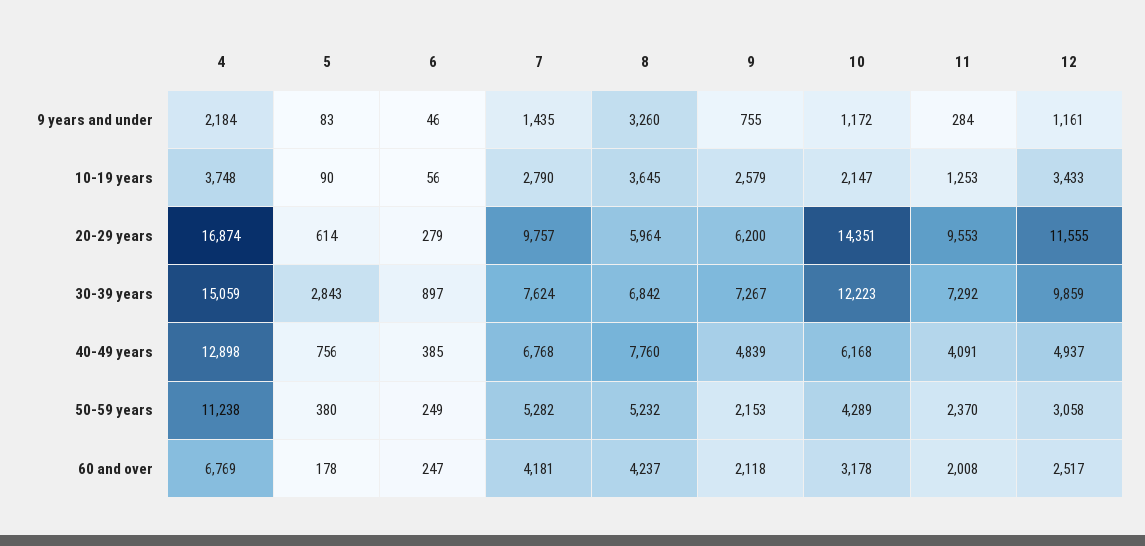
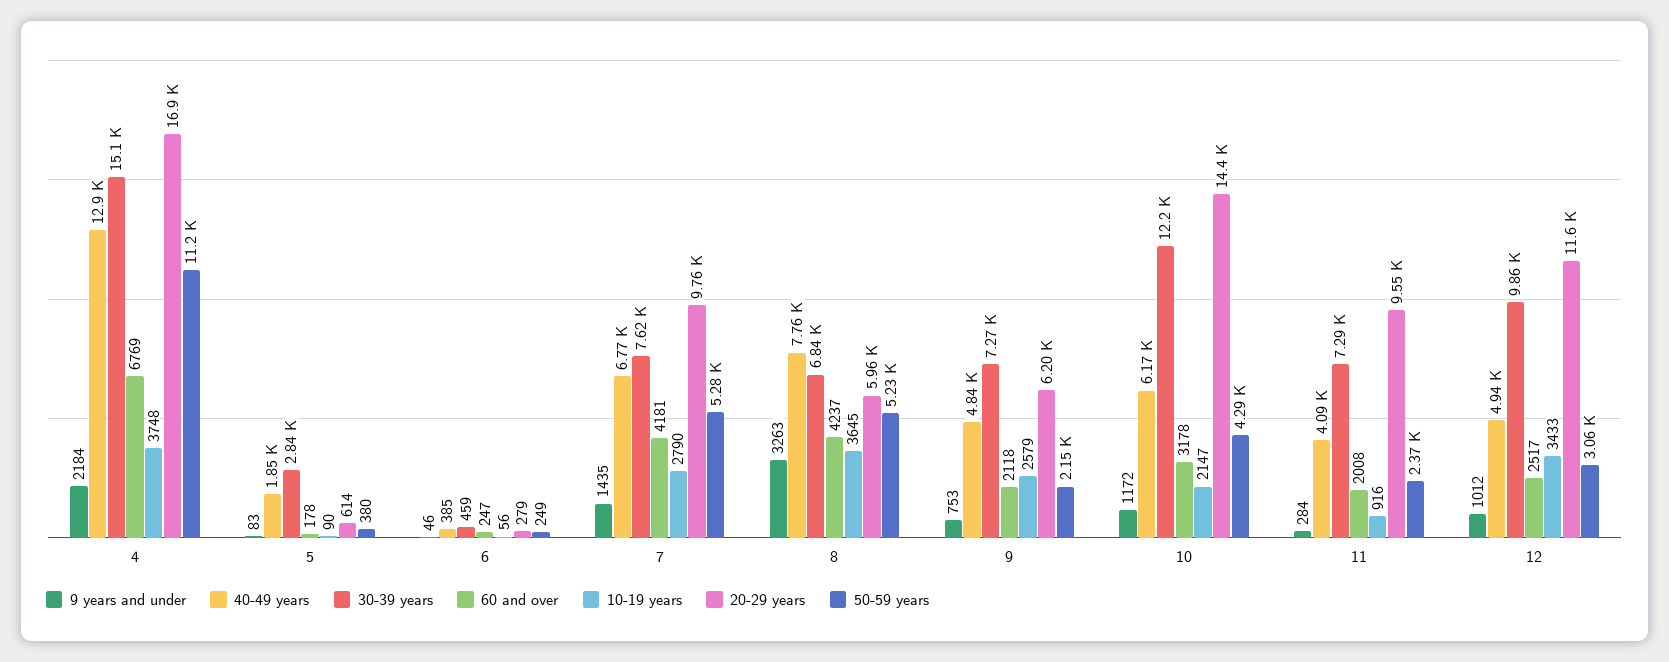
9 years and under, 8: 3260 -> 3263
9 years and under, 9: 755 -> 753
9 years and under, 12: 1161 -> 1012
10-19 years, 11: 1253 -> 916
30-39 years, 6: 897 -> 459
40-49 years, 5: 756 -> 1850

